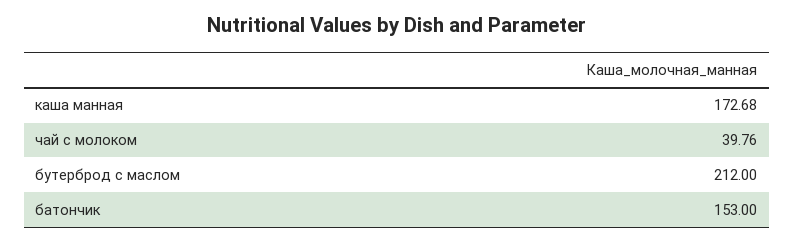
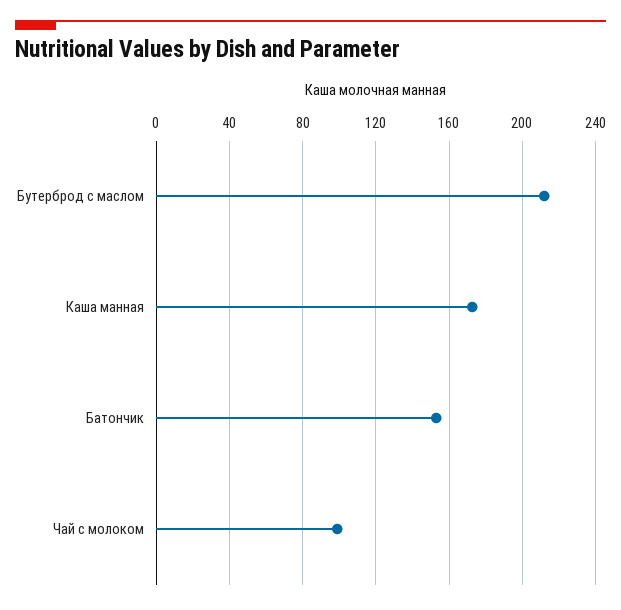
чай с молоком: 39.76 -> 100

